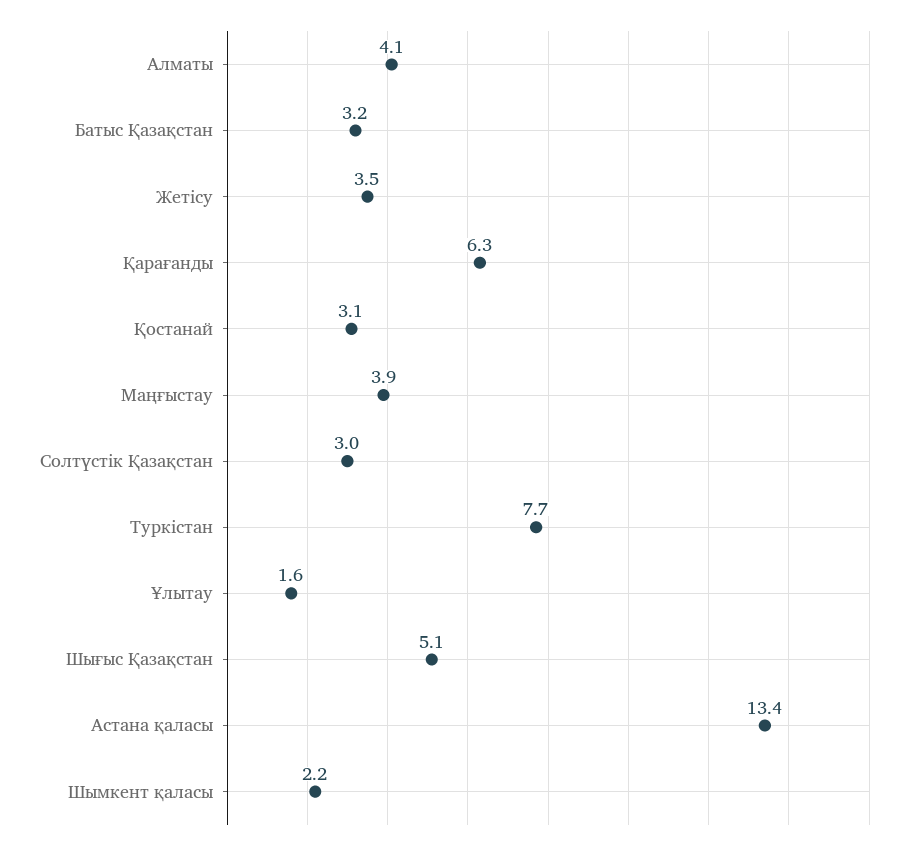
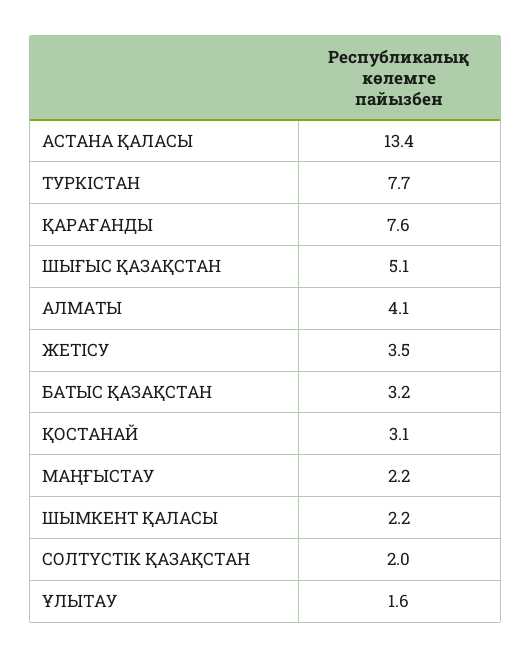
Қарағанды: 6.3 -> 7.6
Маңғыстау: 3.9 -> 2.2
Солтүстік Қазақстан: 3 -> 2

